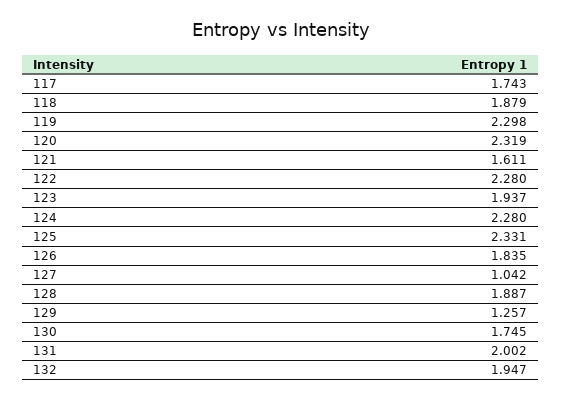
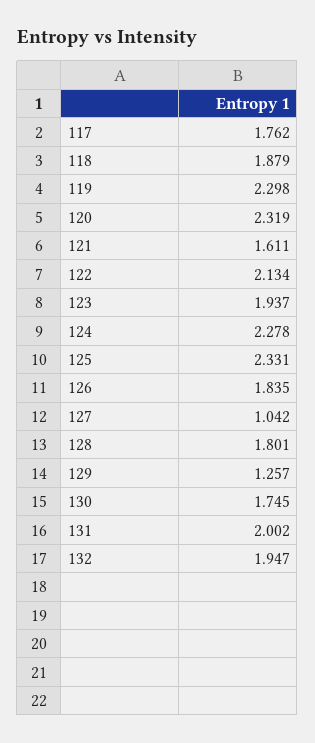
117: 1.743 -> 1.762
122: 2.28 -> 2.134
124: 2.28 -> 2.278
128: 1.887 -> 1.801

